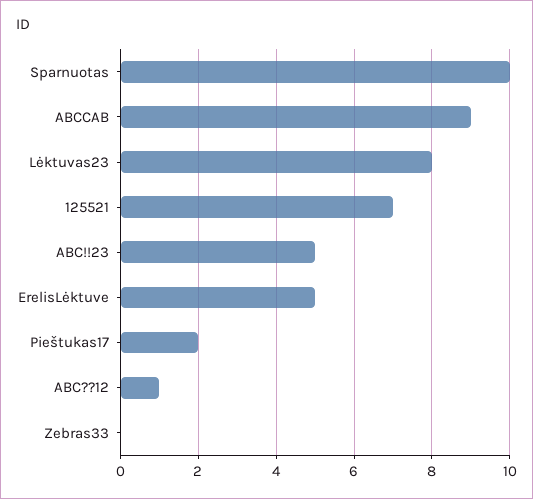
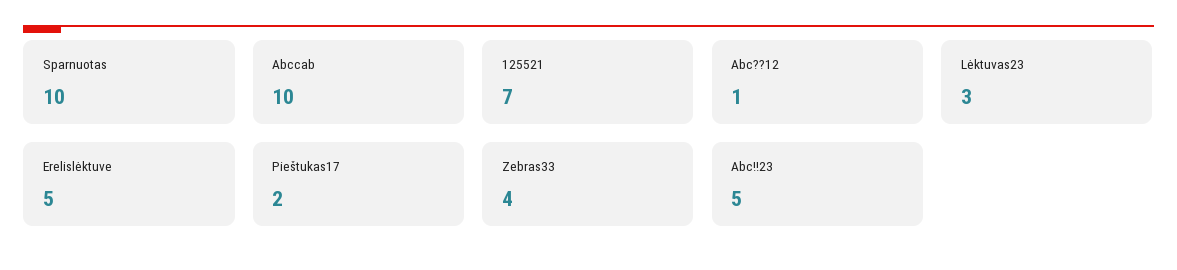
ABCCAB: 9 -> 10
Lėktuvas23: 8 -> 3
Zebras33: 0 -> 4

